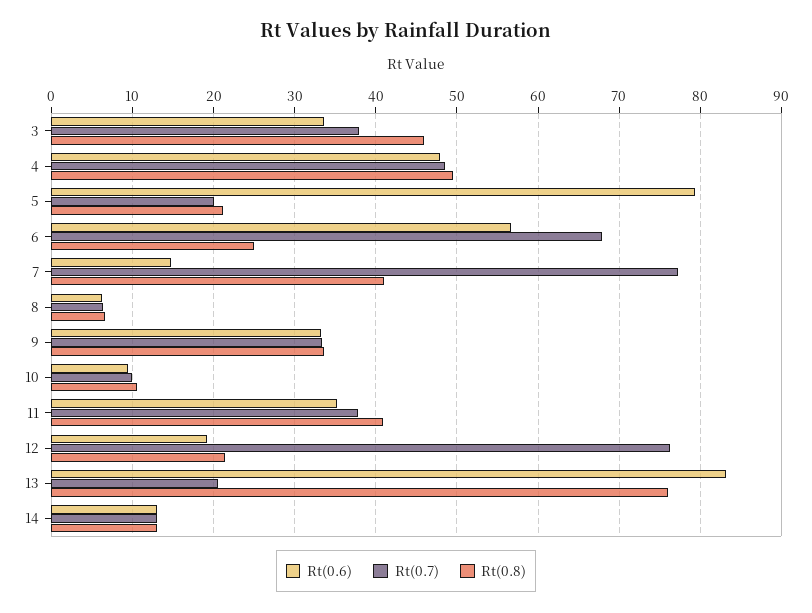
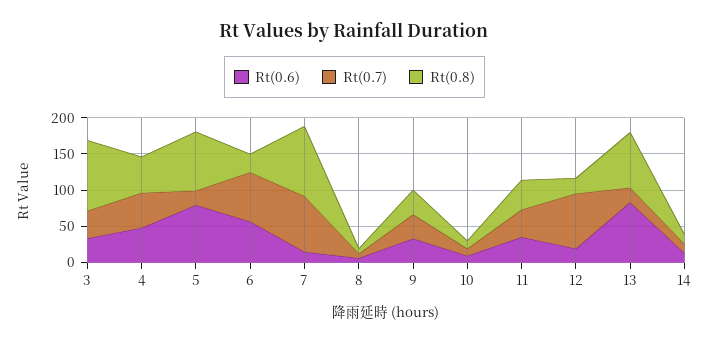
Rt(0.8), 3: 46 -> 100
Rt(0.8), 5: 21 -> 75
Rt(0.8), 7: 41 -> 100

